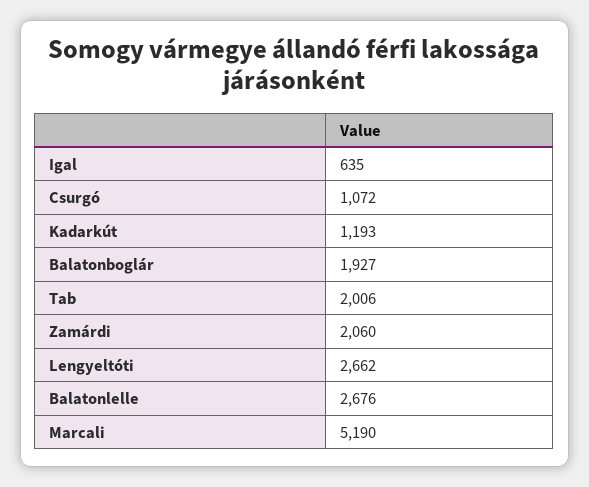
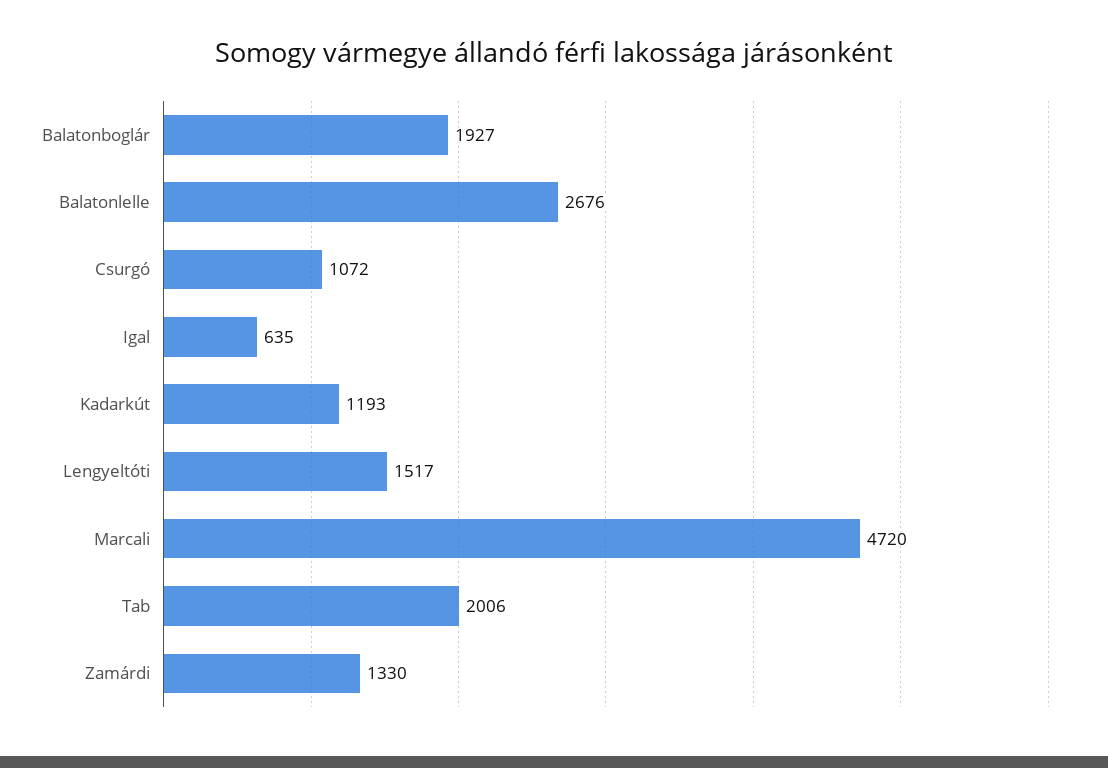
Zamárdi: 2060 -> 1330
Lengyeltóti: 2662 -> 1517
Marcali: 5190 -> 4720

